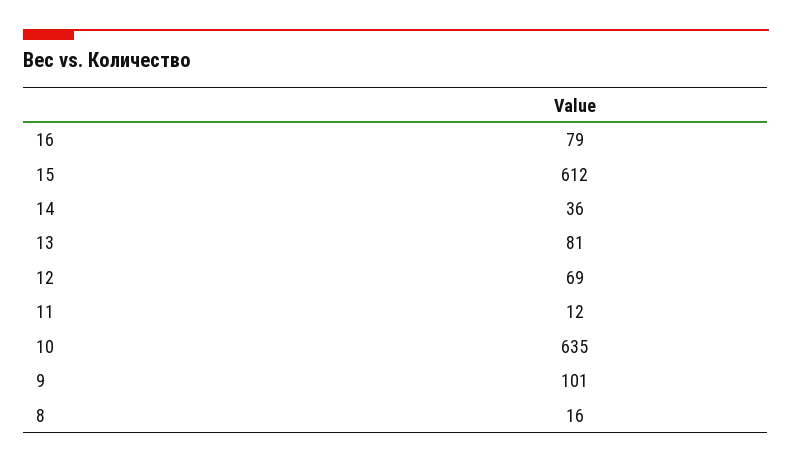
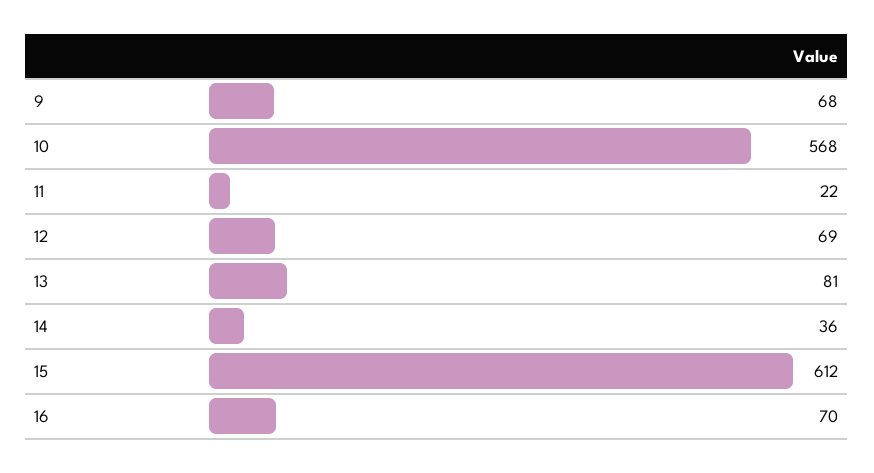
16: 79 -> 70
11: 12 -> 22
10: 635 -> 568
9: 101 -> 68
8: 16 -> none

